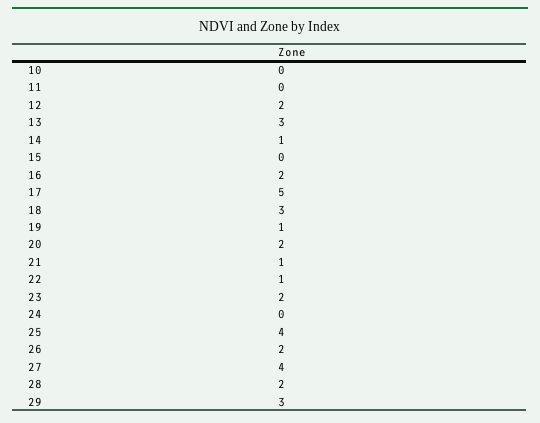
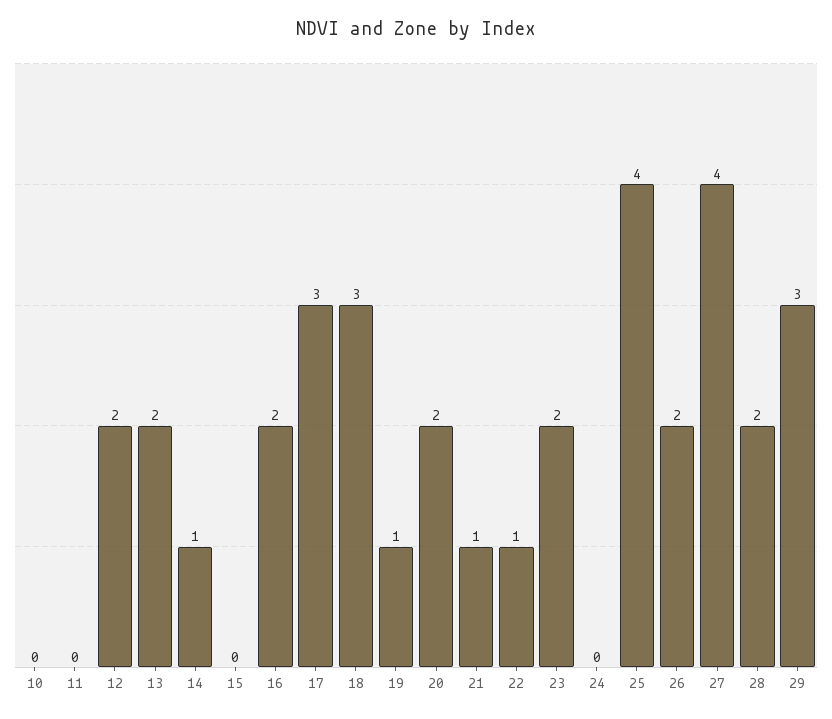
13: 3 -> 2
17: 5 -> 3

